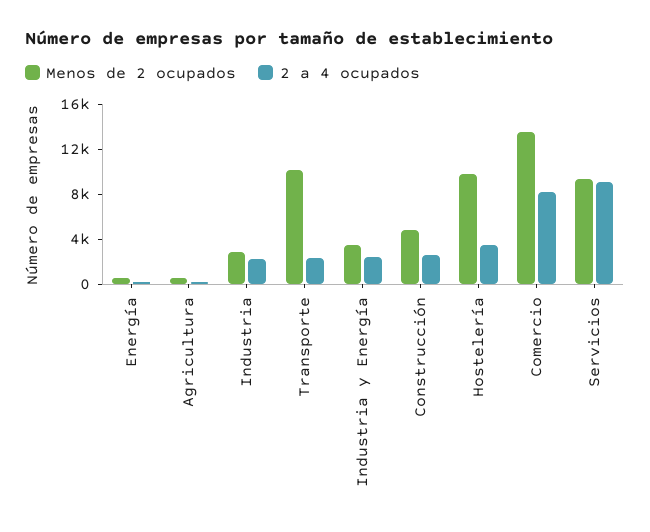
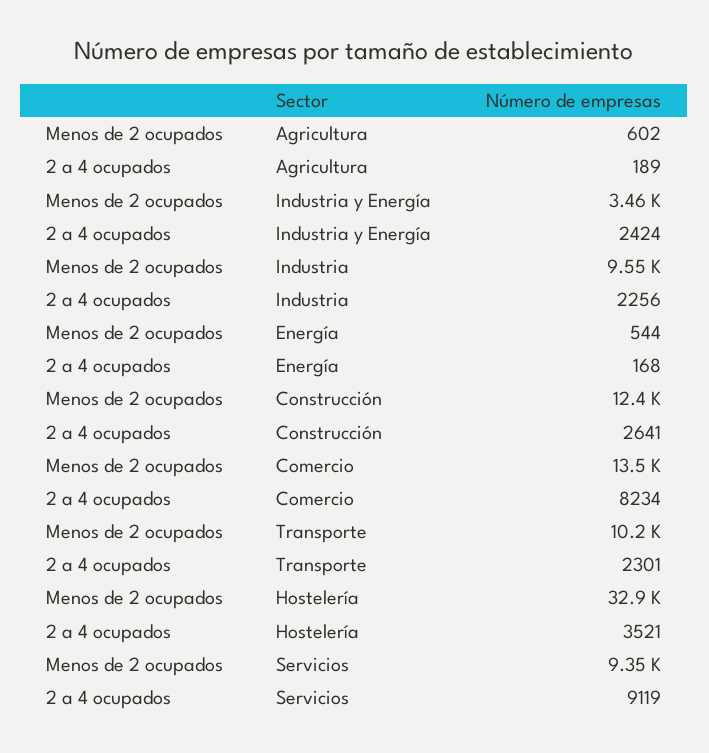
Menos de 2 ocupados, Industria: 3000 -> 9550
Menos de 2 ocupados, Construcción: 5000 -> 12400
Menos de 2 ocupados, Hostelería: 10000 -> 32900

